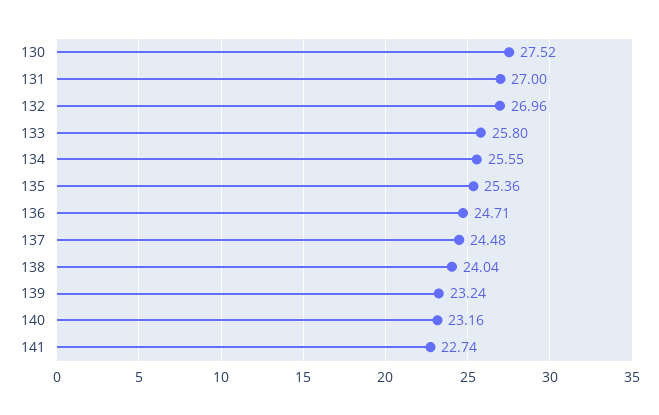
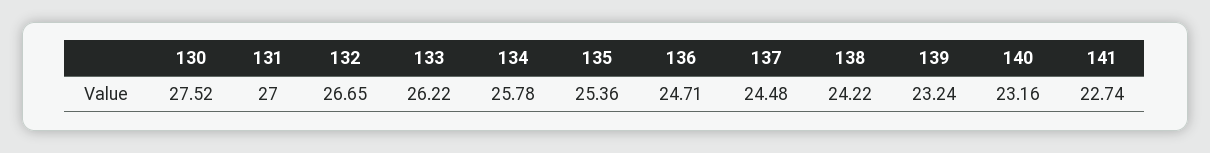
132: 26.96 -> 26.65
133: 25.8 -> 26.22
134: 25.55 -> 25.78
138: 24.04 -> 24.22

